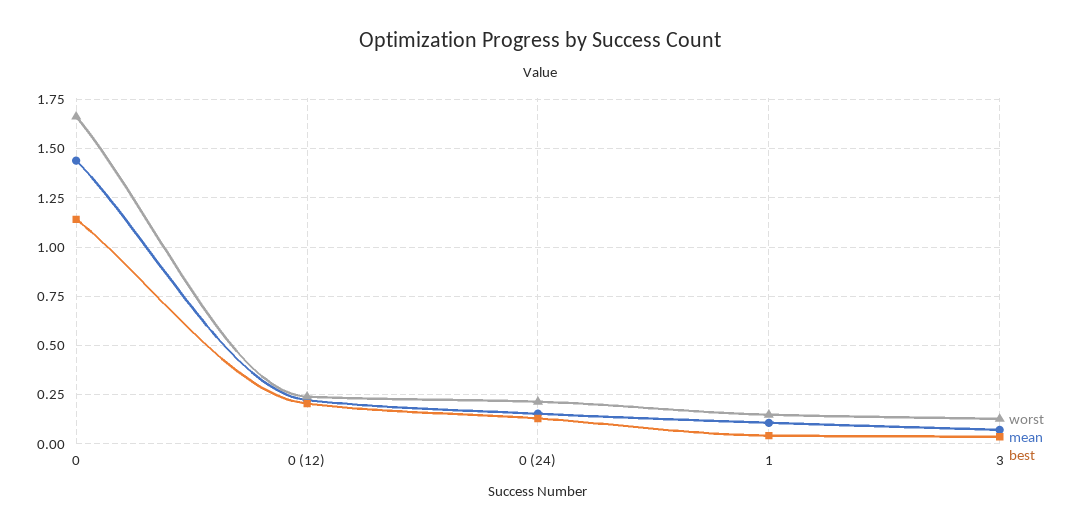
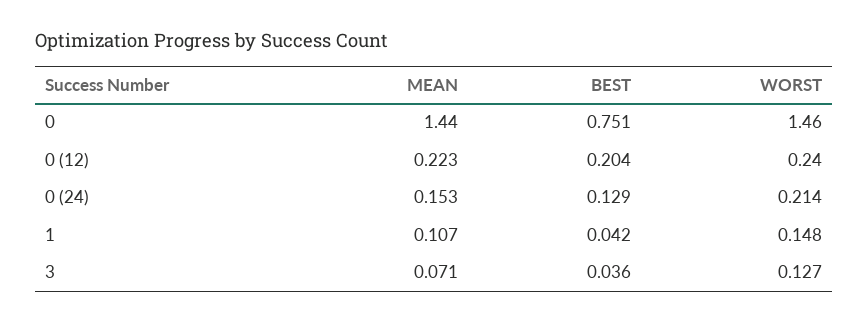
worst, 0: 1.65 -> 1.46
best, 0: 1.15 -> 0.751

